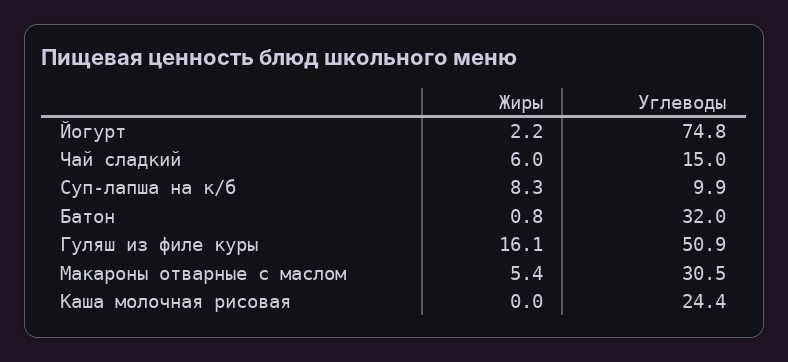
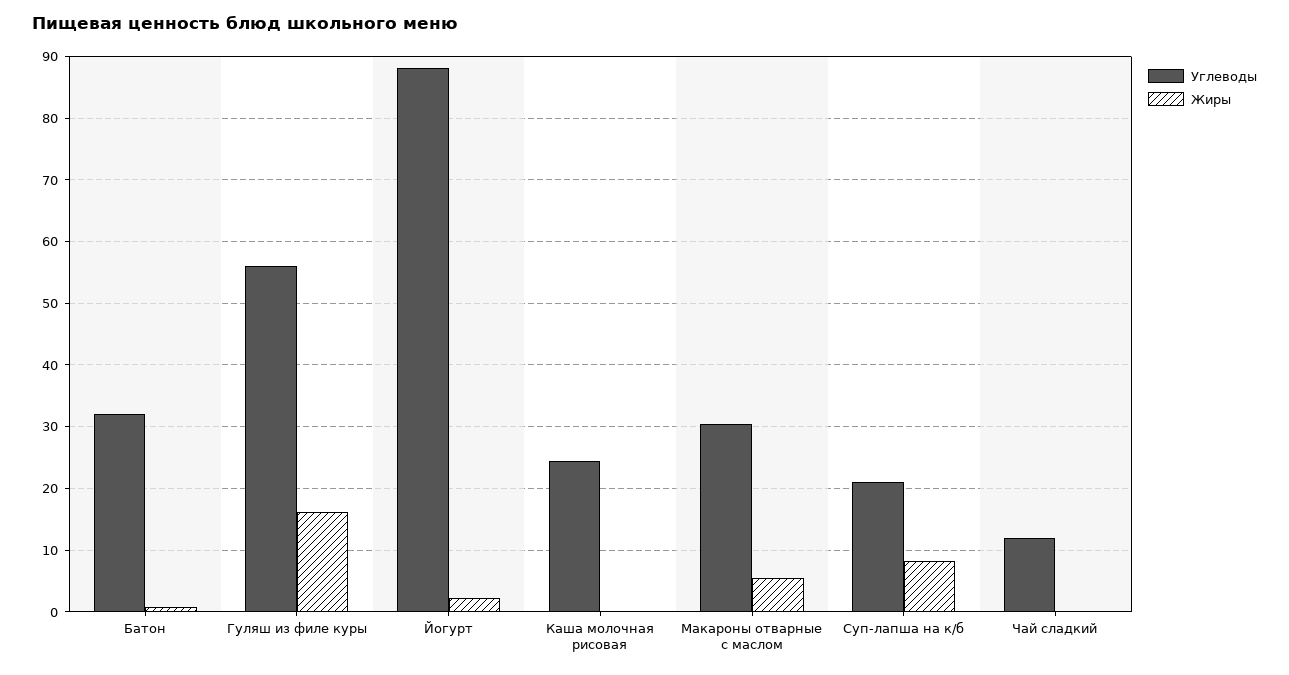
Углеводы, Йогурт: 74.8 -> 88
Жиры, Чай сладкий: 6 -> 0
Углеводы, Чай сладкий: 15 -> 12
Углеводы, Суп-лапша на к/б: 9.9 -> 21
Углеводы, Гуляш из филе куры: 50.9 -> 56

